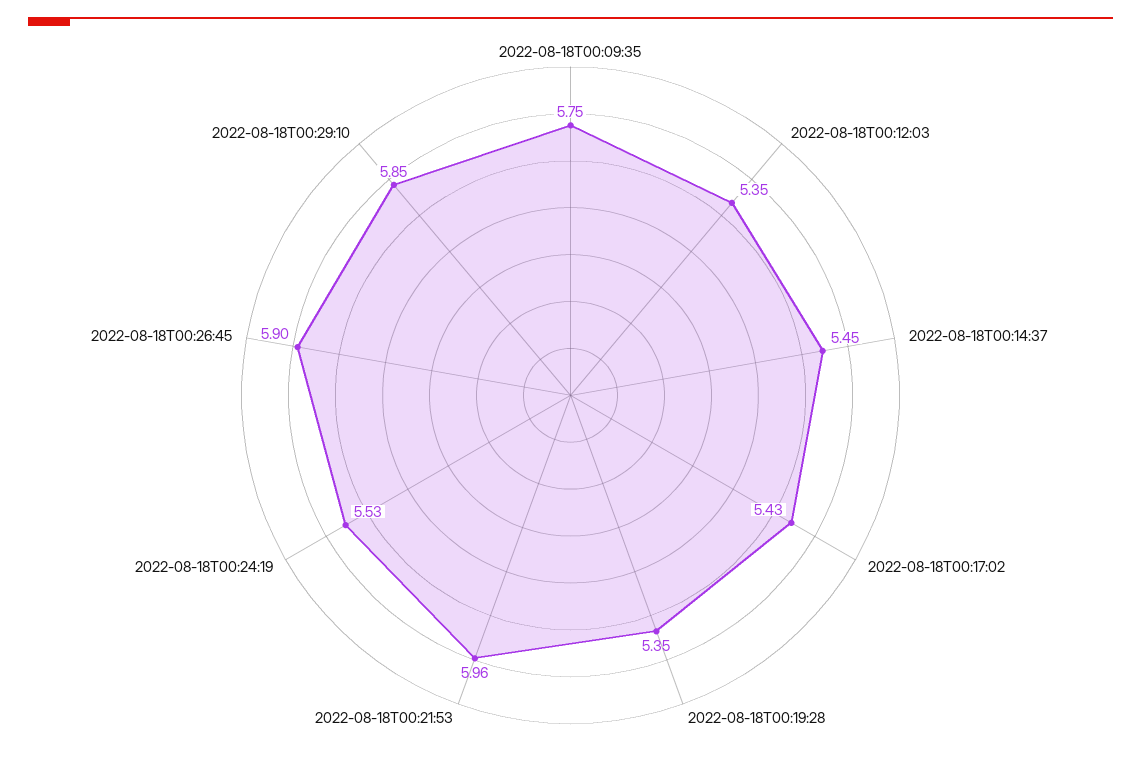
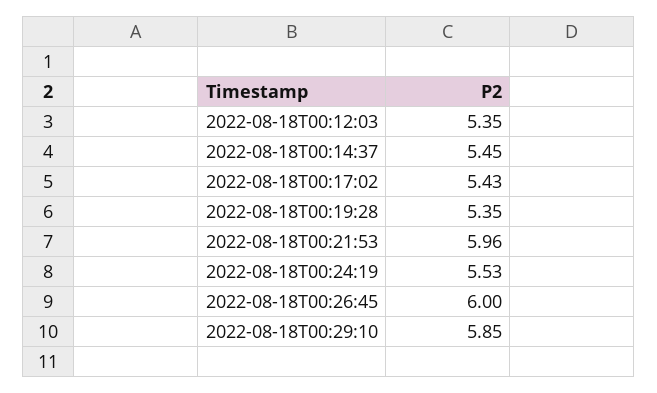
2022-08-18T00:09:35: 5.75 -> none
2022-08-18T00:26:45: 5.9 -> 6

